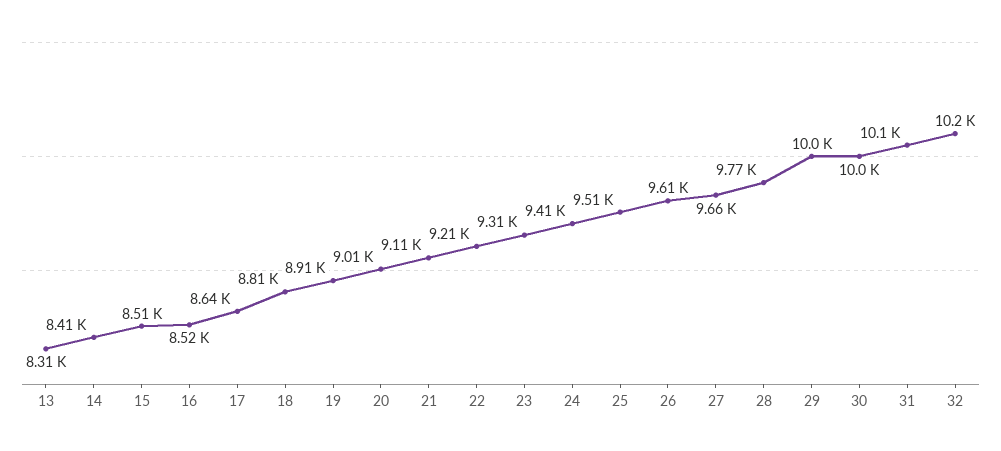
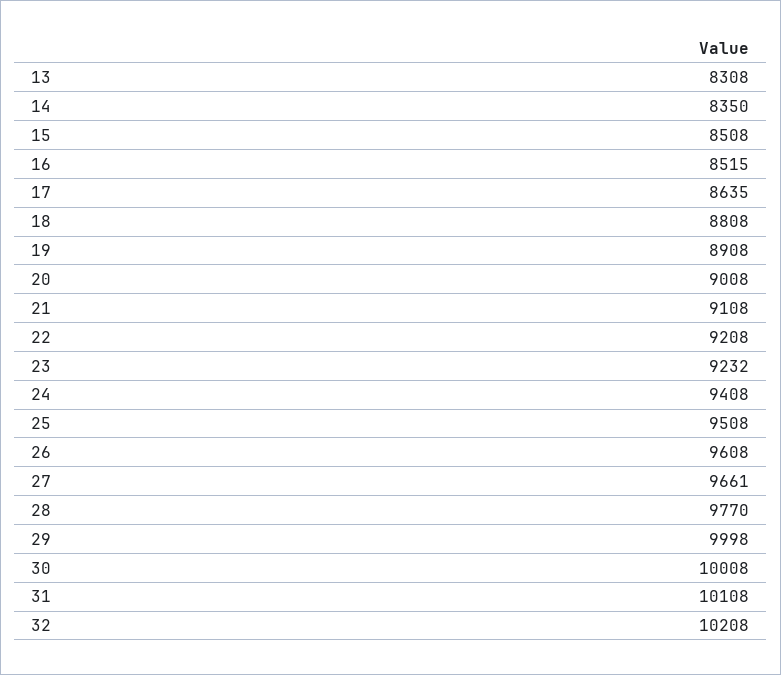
14: 8410 -> 8350
23: 9310 -> 9232

